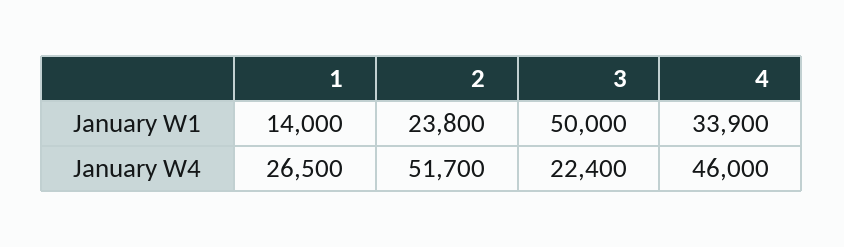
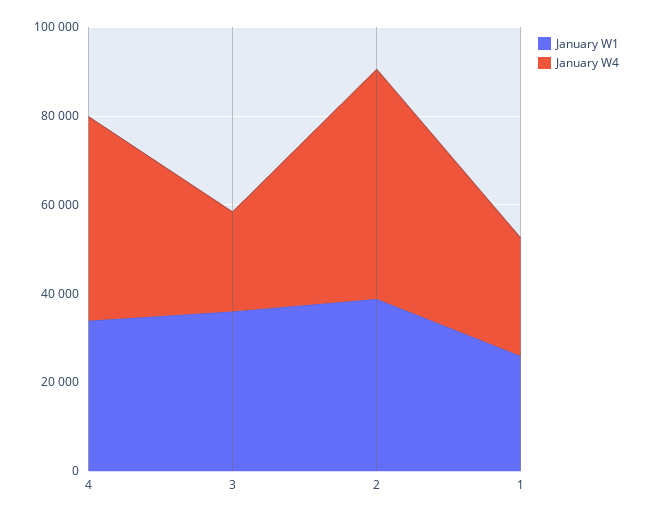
January W1, 1: 14000 -> 25000
January W1, 2: 23800 -> 40000
January W1, 3: 50000 -> 35000

